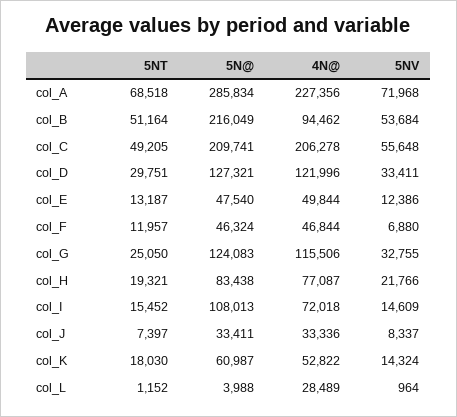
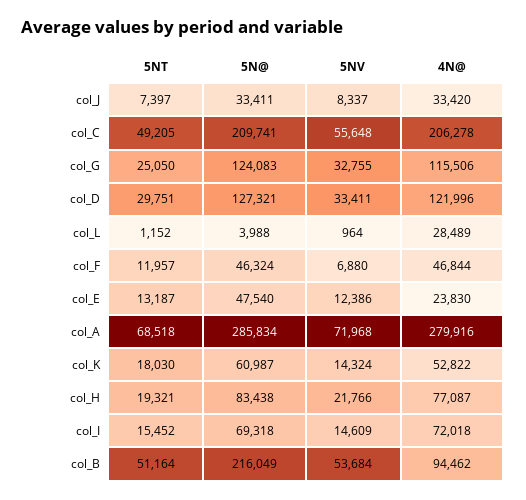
4N@, col_A: 227356 -> 279916
4N@, col_E: 49844 -> 23830
5N@, col_I: 108013 -> 69318
4N@, col_J: 33336 -> 33420

